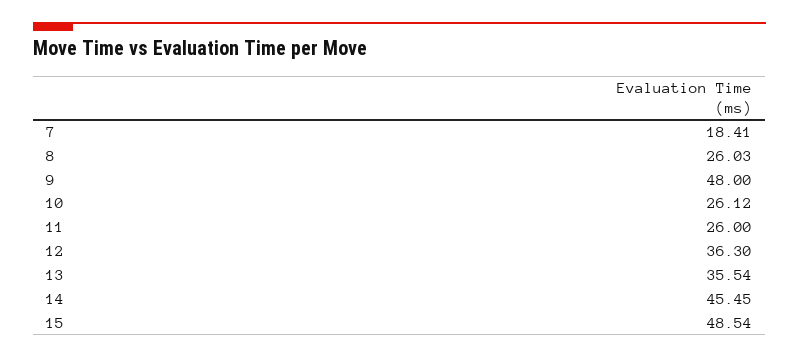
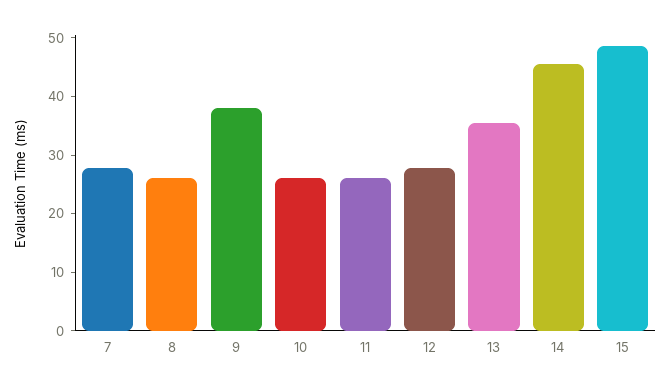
7: 18.41 -> 28
9: 48 -> 38
12: 36.3 -> 28

